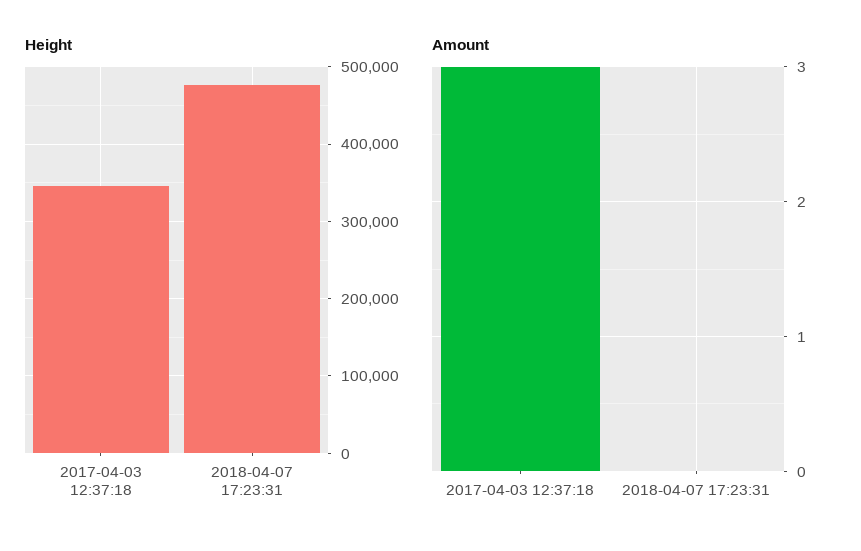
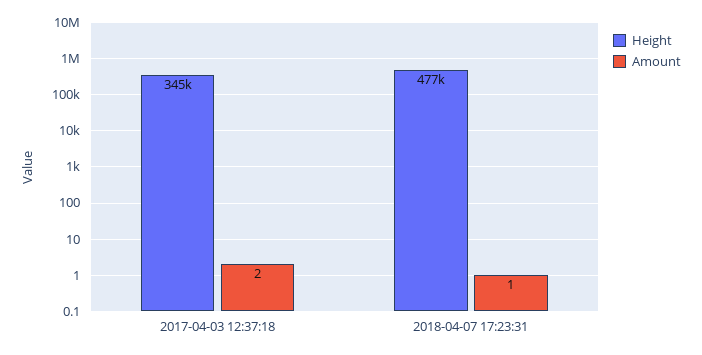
Amount, 2017-04-03 12:37:18: 3 -> 2
Amount, 2018-04-07 17:23:31: 0 -> 1

